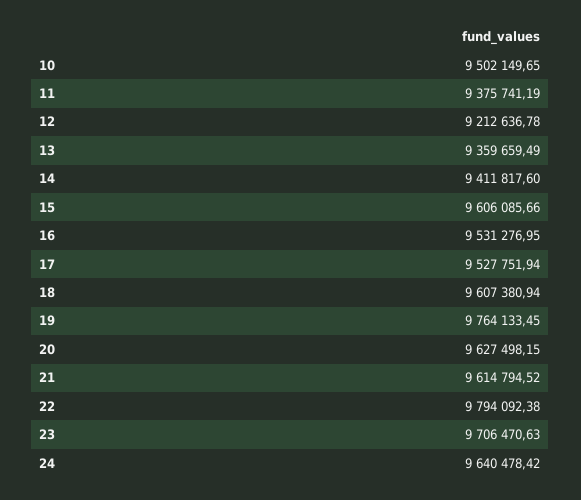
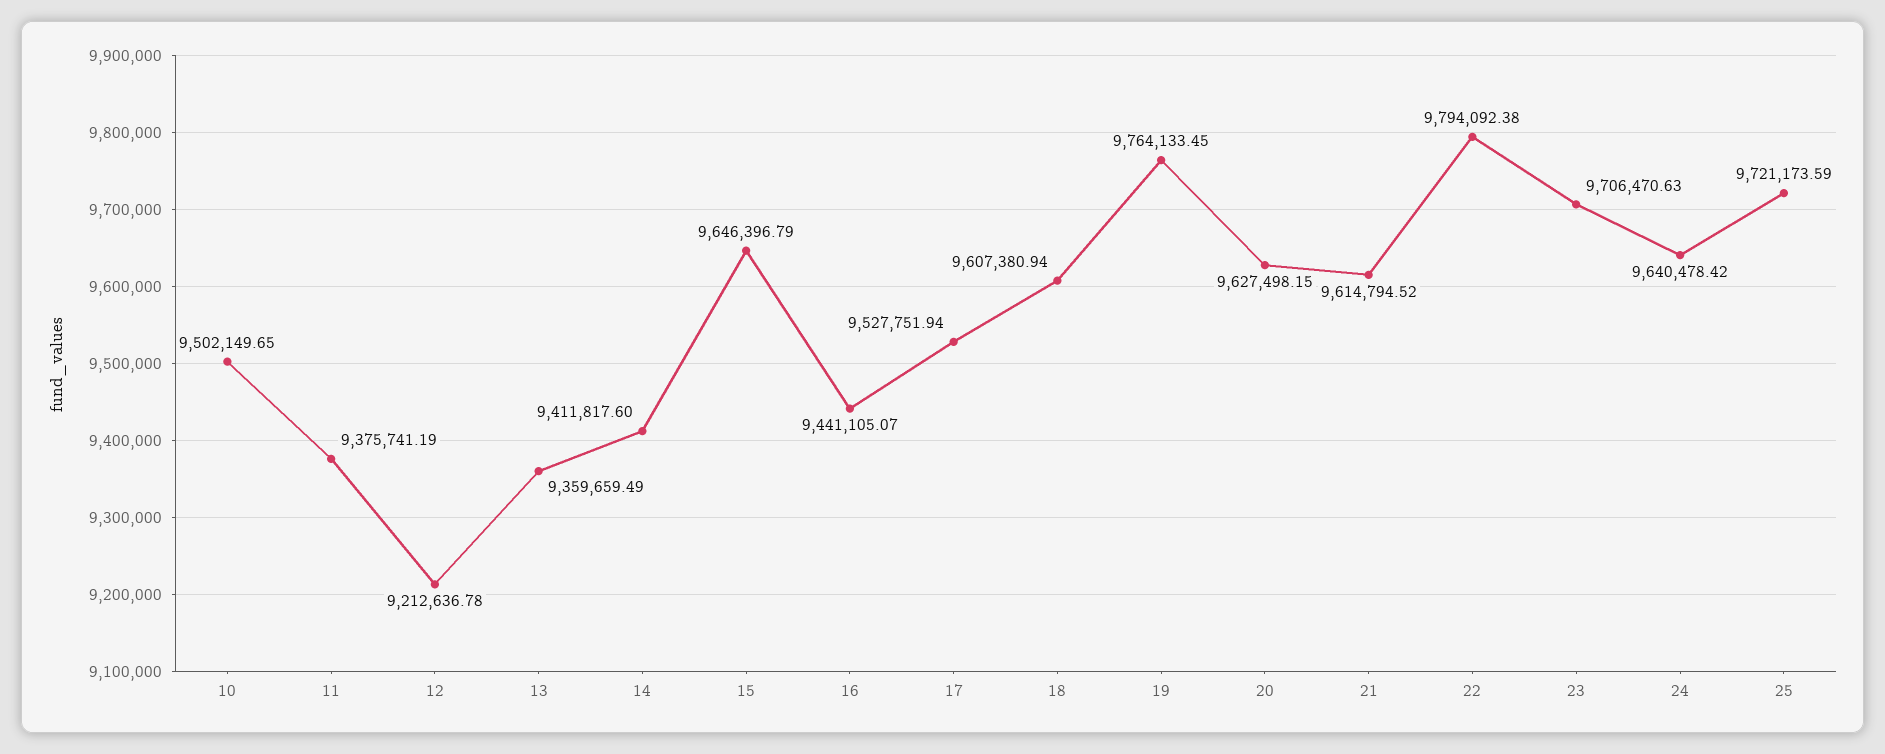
15: 9606085.66 -> 9646396.79
16: 9531276.95 -> 9441105.07
25: none -> 9721173.59

